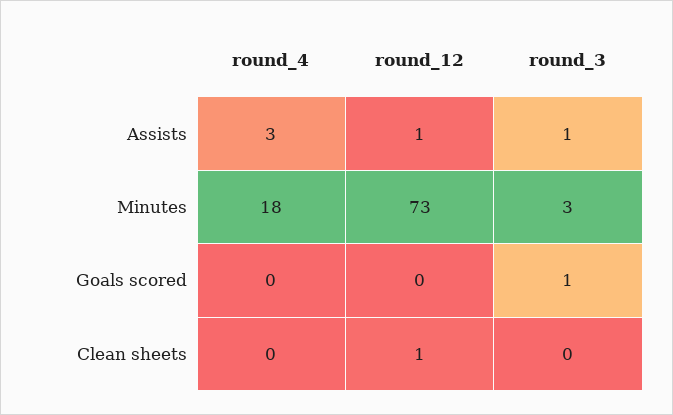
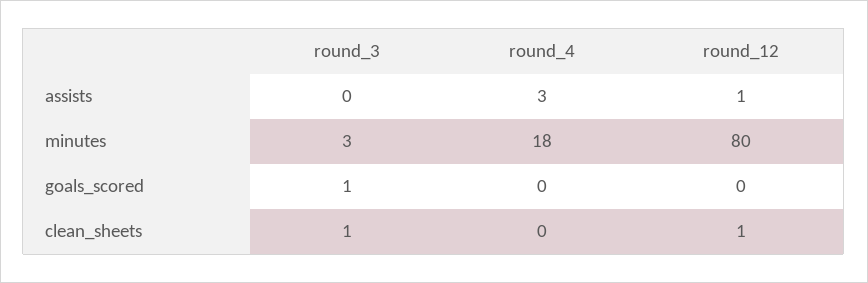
round_3, Assists: 1 -> 0
round_12, Minutes: 73 -> 80
round_3, Clean sheets: 0 -> 1

